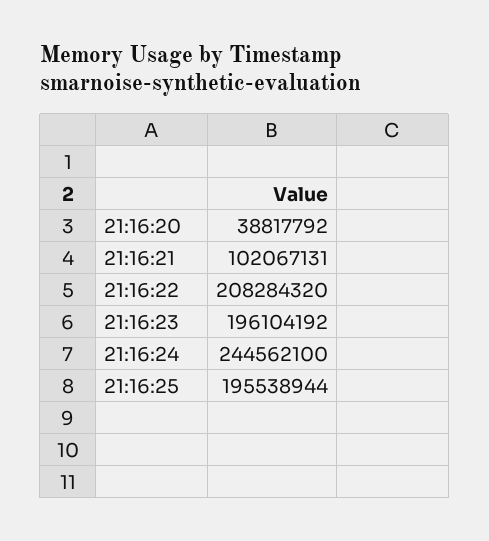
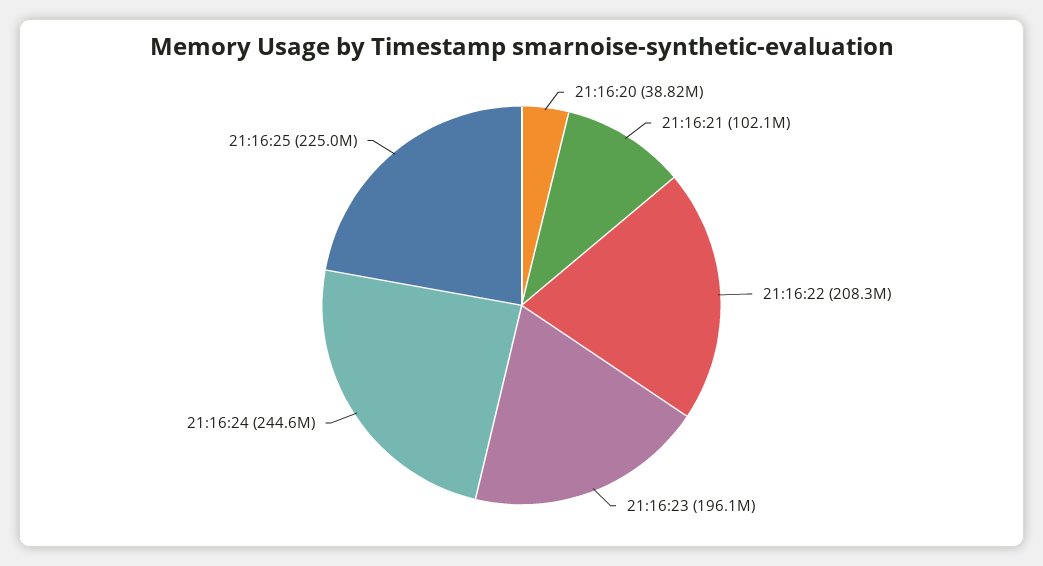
21:16:25: 195538944 -> 225000000

